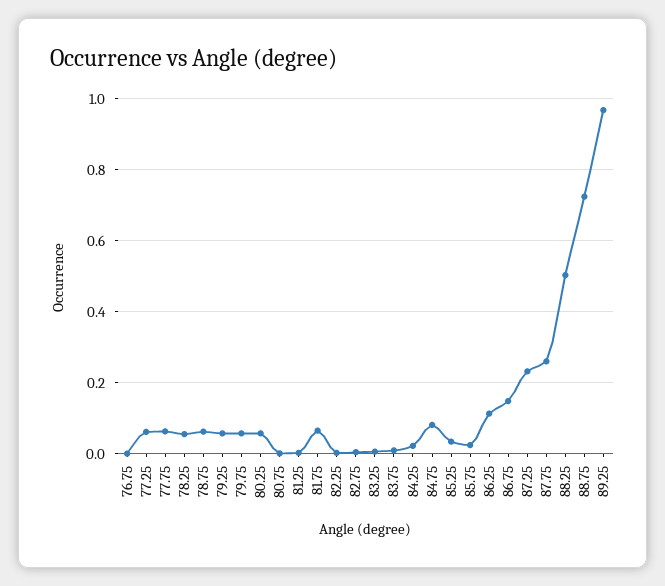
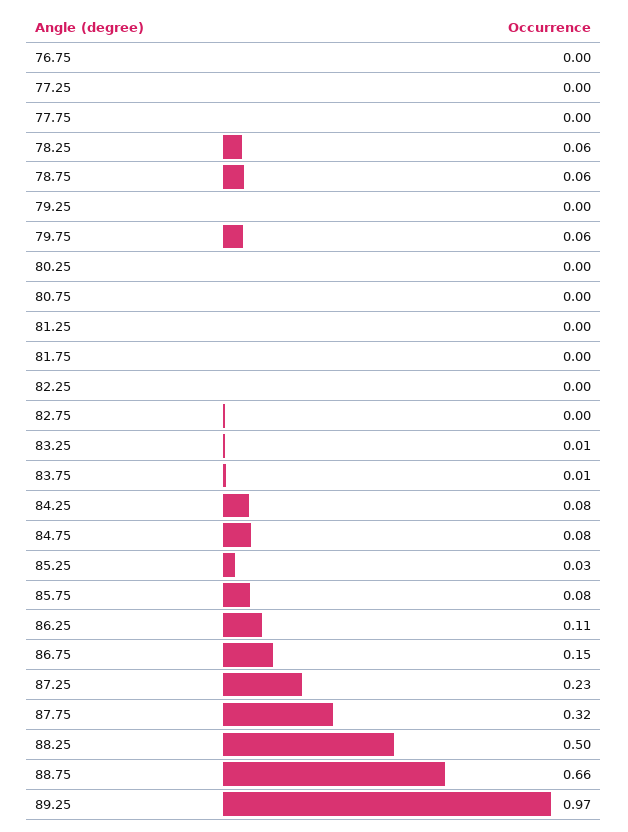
77.25: 0.06 -> 0
77.75: 0.06 -> 0
79.25: 0.06 -> 0
80.25: 0.06 -> 0
81.75: 0.06 -> 0
84.25: 0.02 -> 0.08
85.75: 0.02 -> 0.08
87.75: 0.26 -> 0.32
88.75: 0.72 -> 0.66

